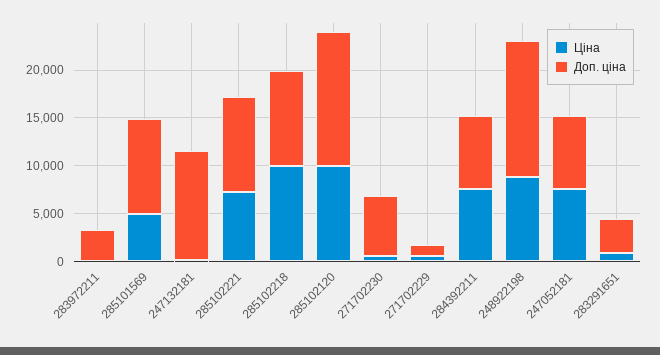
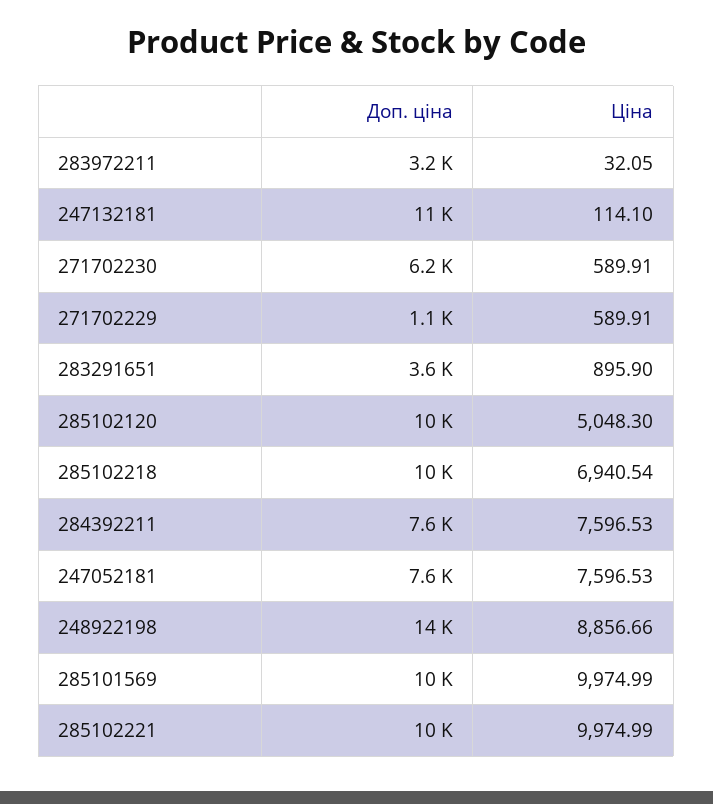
Ціна, 285101569: 5000 -> 9974.99
Ціна, 285102221: 7000 -> 9974.99
Ціна, 285102218: 10000 -> 6940.54
Ціна, 285102120: 10000 -> 5048.3
Доп. ціна, 285102120: 14000 -> 10000

